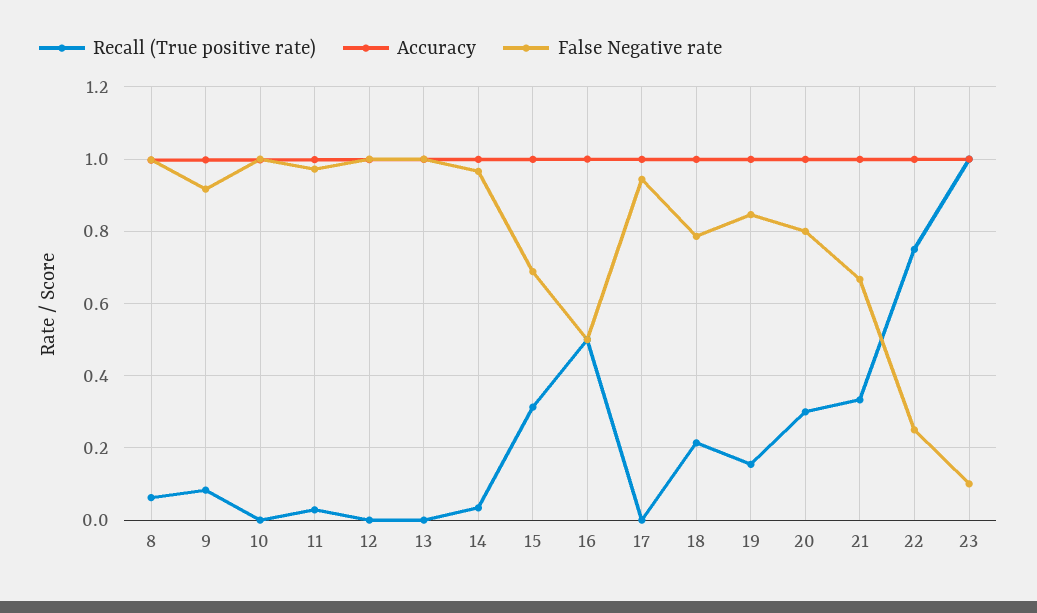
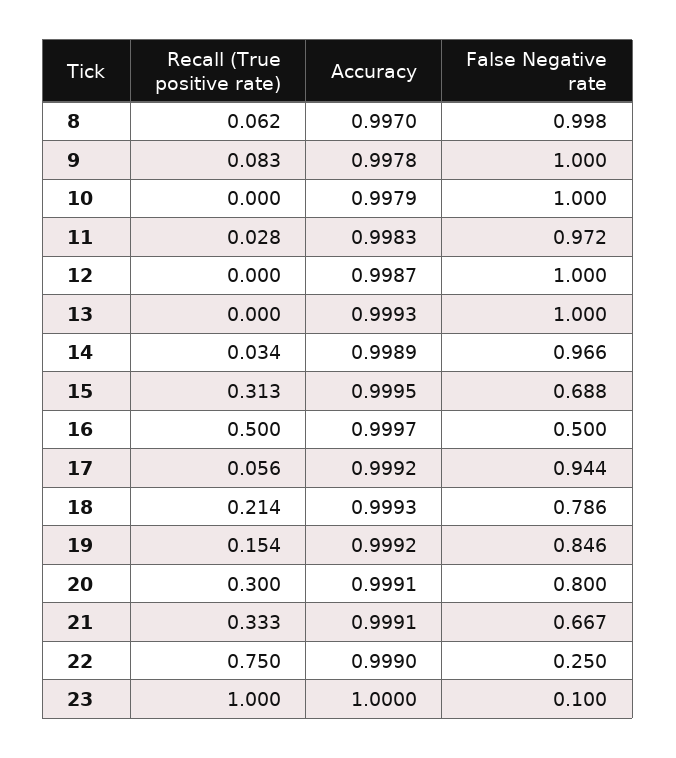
False Negative rate, 9: 0.92 -> 1
Recall (True positive rate), 17: 0 -> 0.056

